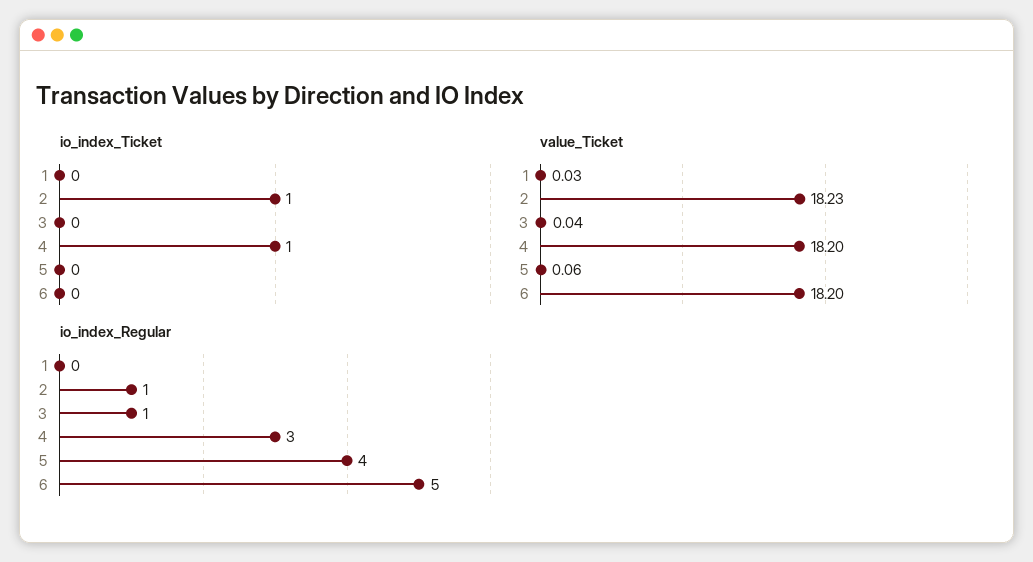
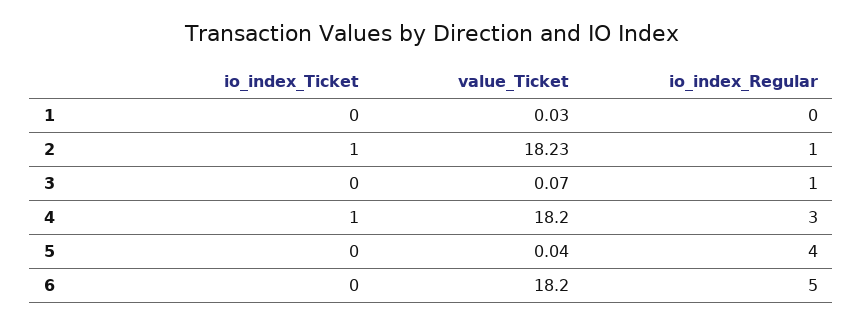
value_Ticket, 3: 0.04 -> 0.07
value_Ticket, 5: 0.06 -> 0.04

